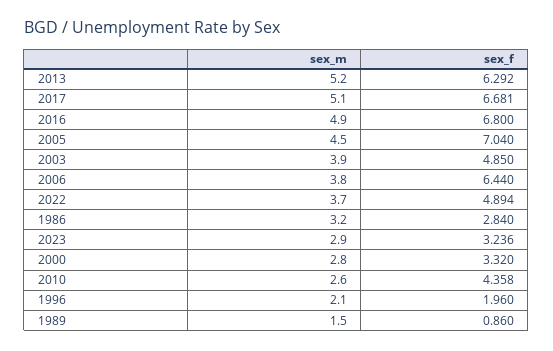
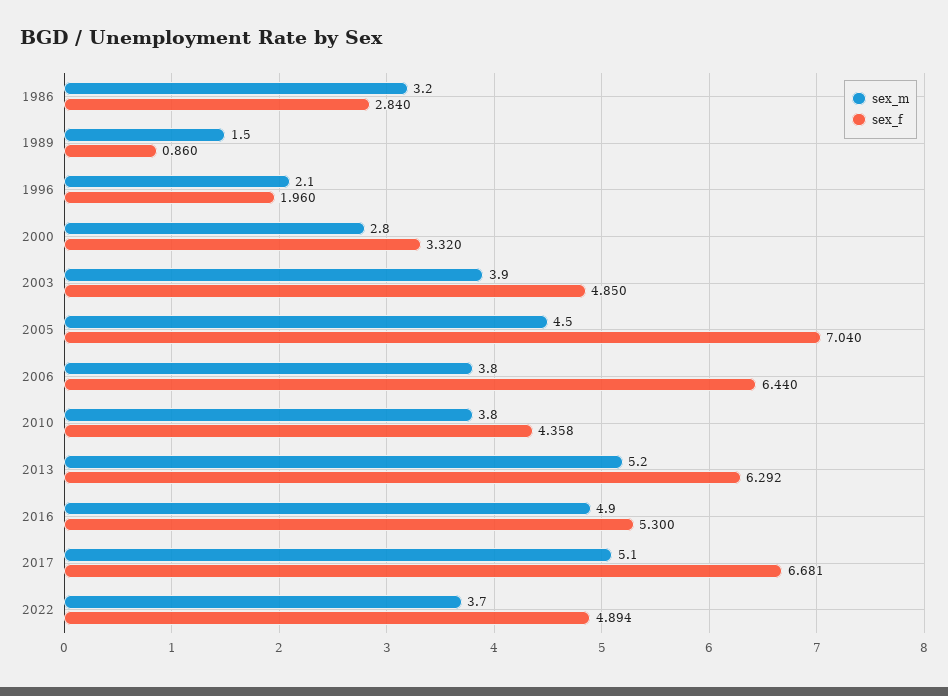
sex_f, 2016: 6.8 -> 5.3
sex_m, 2023: 2.9 -> none
sex_f, 2023: 3.236 -> none
sex_m, 2010: 2.6 -> 3.8

